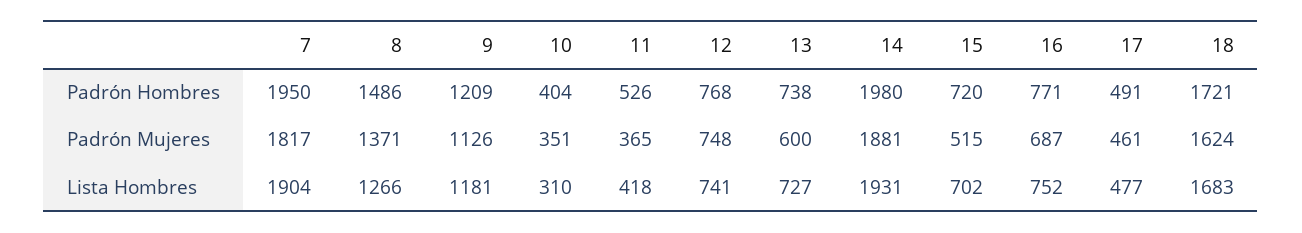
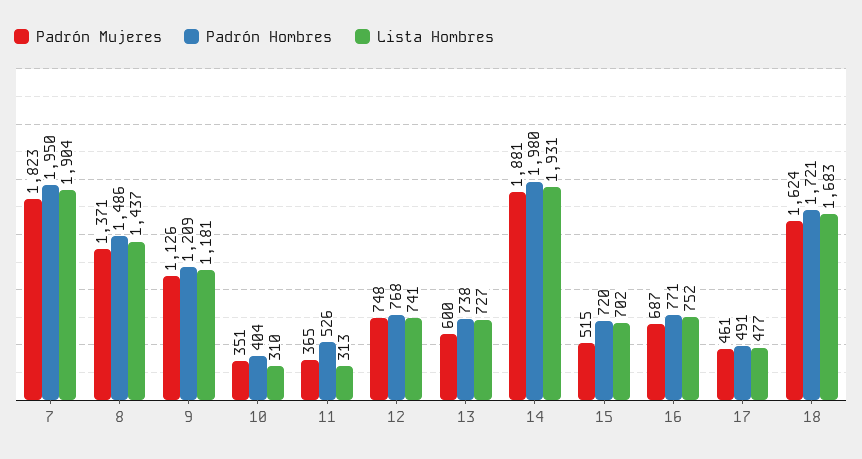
Padrón Mujeres, 7: 1817 -> 1823
Lista Hombres, 8: 1266 -> 1437
Lista Hombres, 11: 418 -> 313

